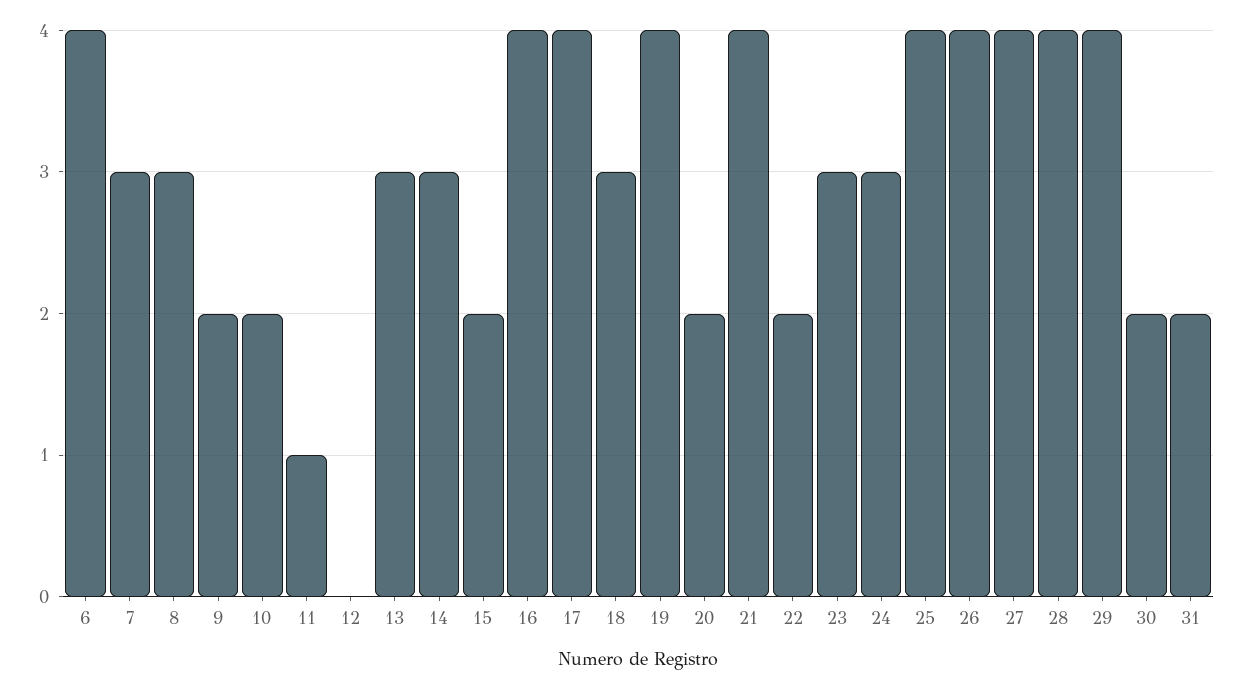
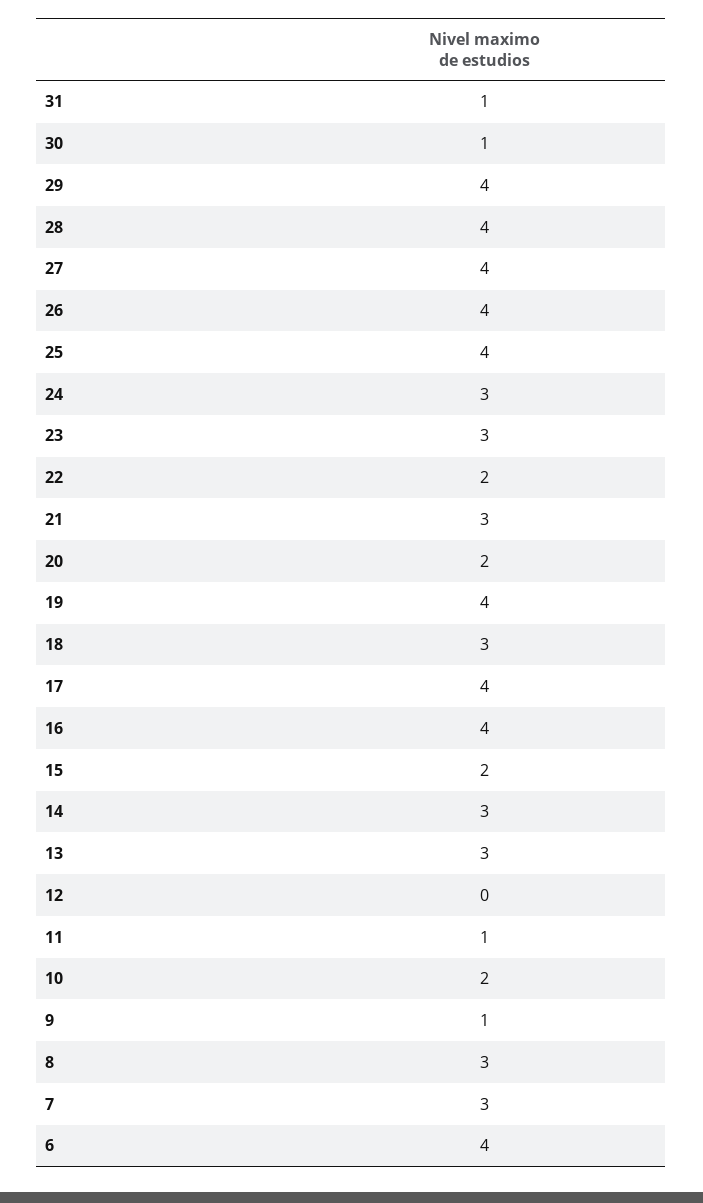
9: 2 -> 1
21: 4 -> 3
30: 2 -> 1
31: 2 -> 1

